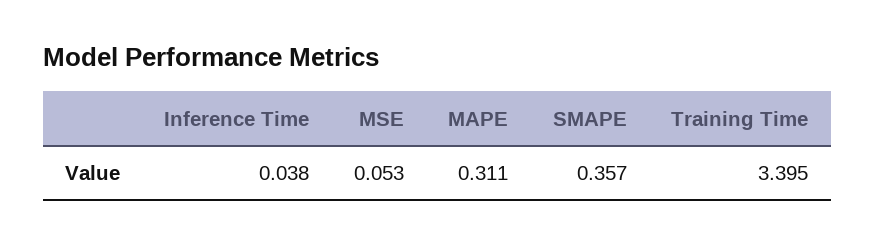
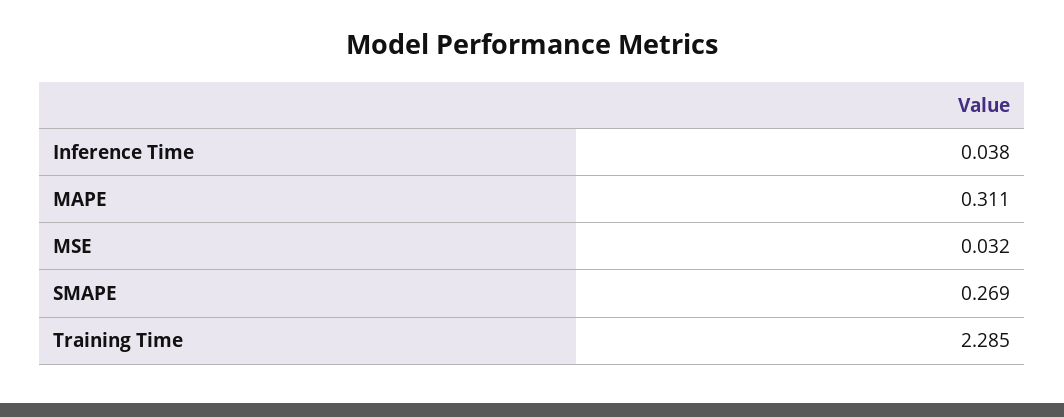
MSE: 0.053 -> 0.032
SMAPE: 0.357 -> 0.269
Training Time: 3.395 -> 2.285

